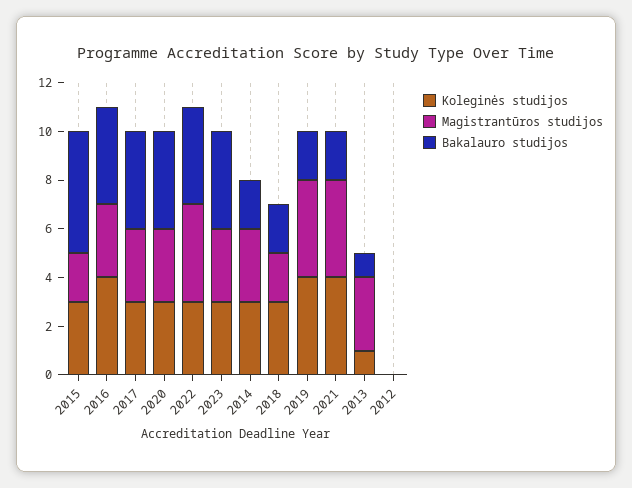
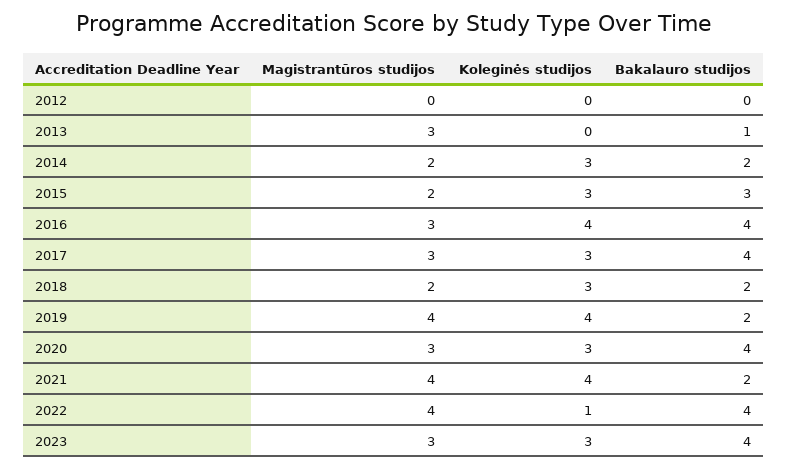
Bakalauro studijos, 2015: 5 -> 3
Koleginės studijos, 2022: 3 -> 1
Magistrantūros studijos, 2014: 3 -> 2
Koleginės studijos, 2013: 1 -> 0

